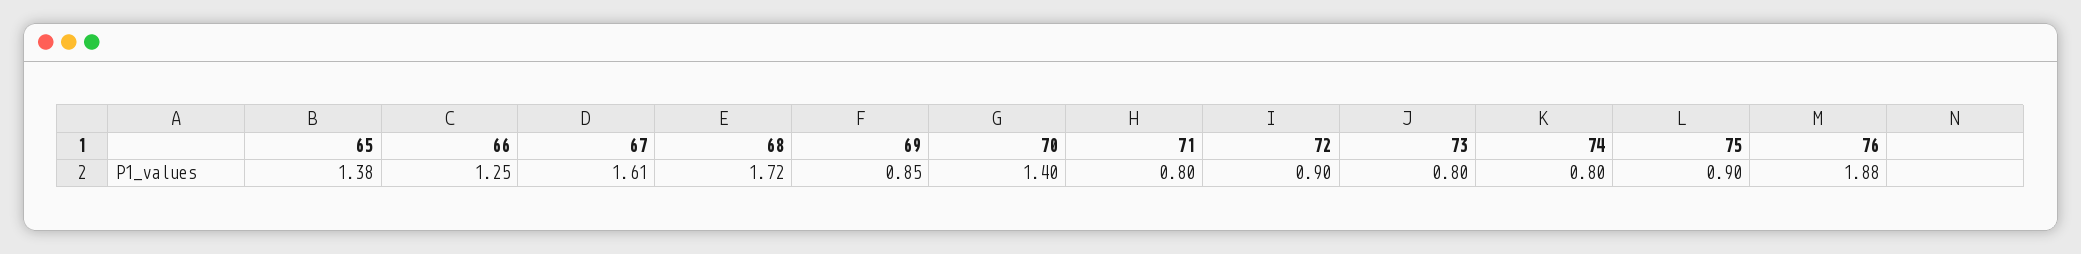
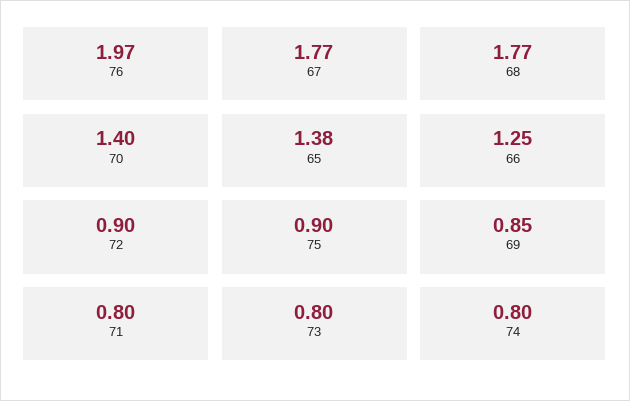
67: 1.61 -> 1.77
68: 1.72 -> 1.77
76: 1.88 -> 1.97

